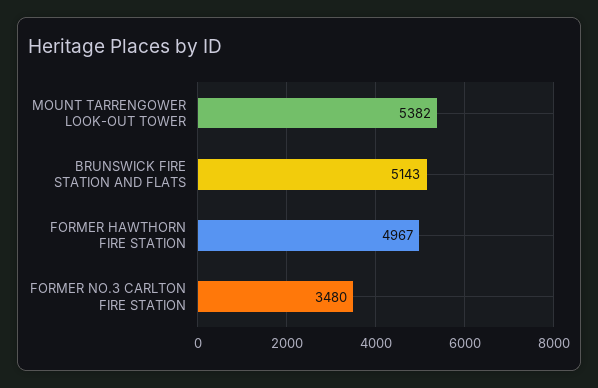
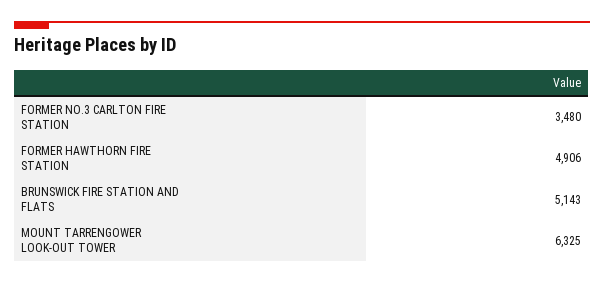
MOUNT TARRENGOWER LOOK-OUT TOWER: 5382 -> 6325
FORMER HAWTHORN FIRE STATION: 4967 -> 4906

